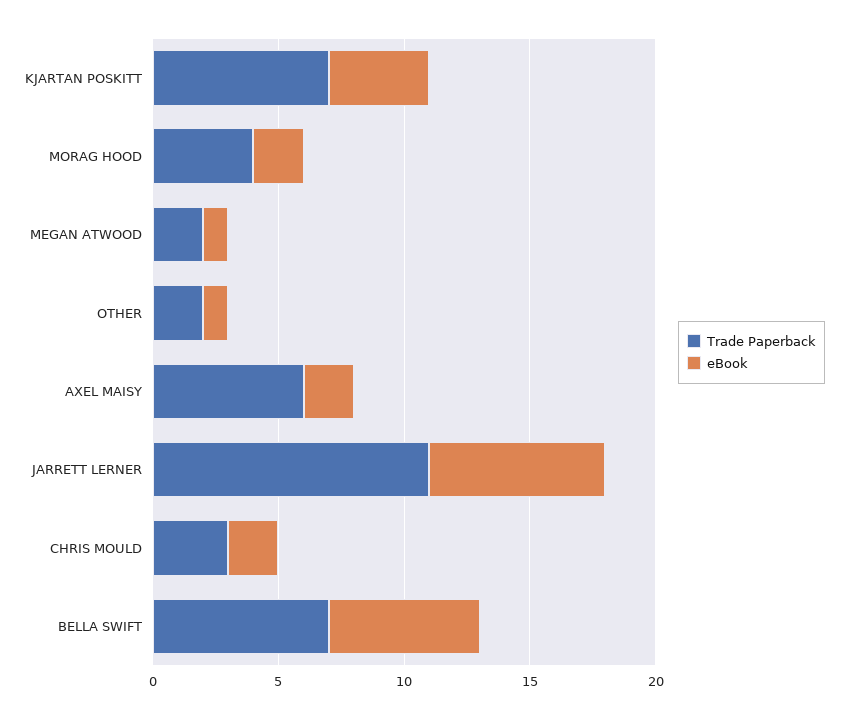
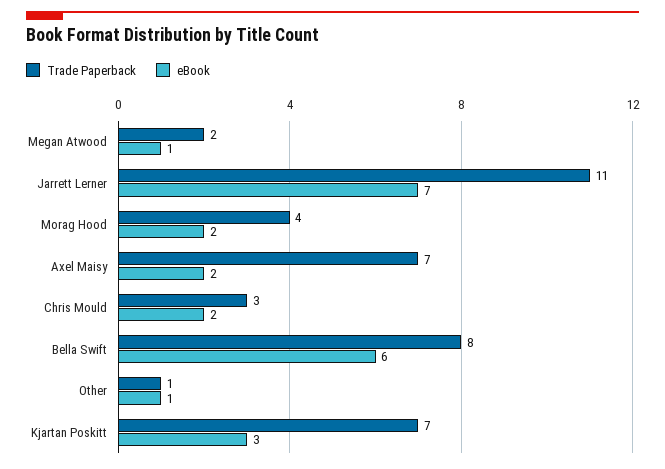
eBook, KJARTAN POSKITT: 4 -> 3
Trade Paperback, OTHER: 2 -> 1
Trade Paperback, AXEL MAISY: 6 -> 7
Trade Paperback, BELLA SWIFT: 7 -> 8

